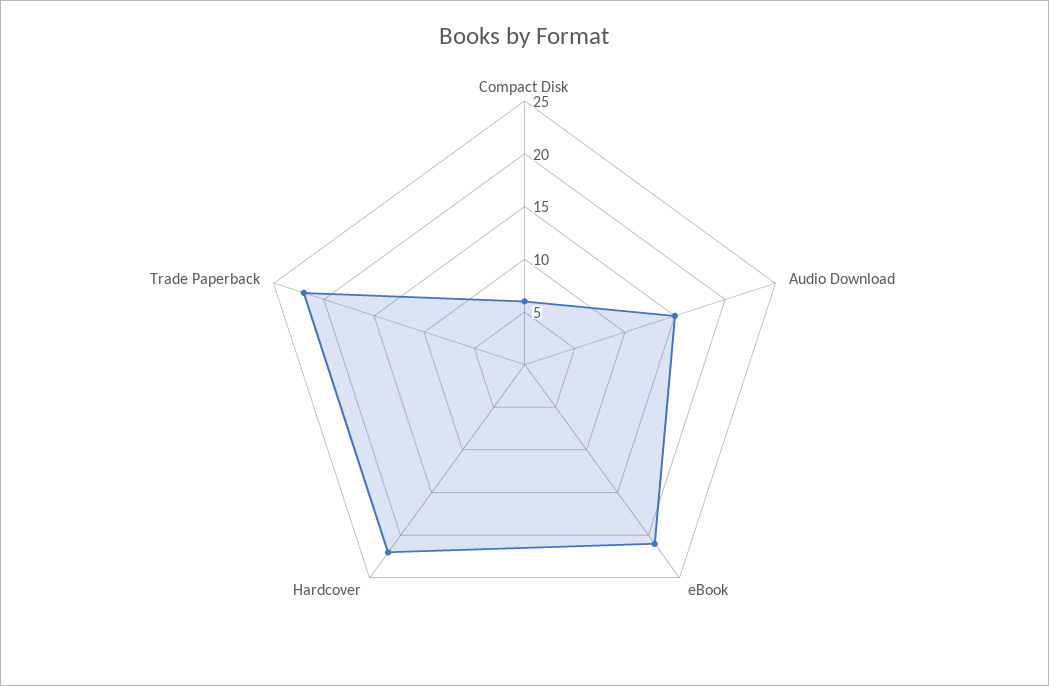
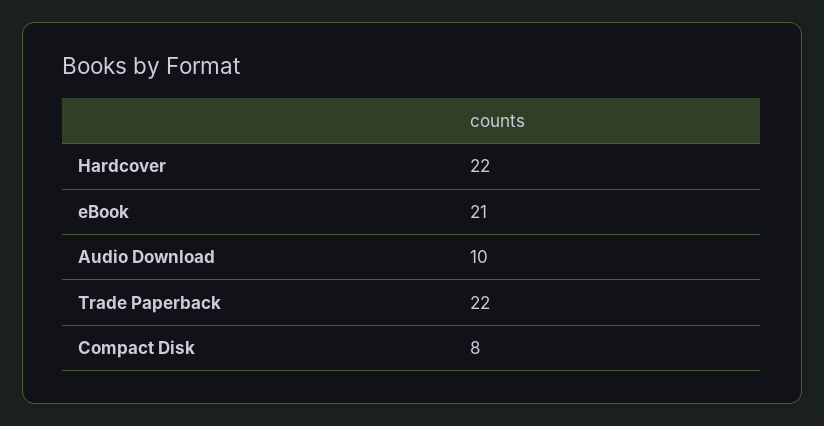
Compact Disk: 6 -> 8
Audio Download: 15 -> 10

